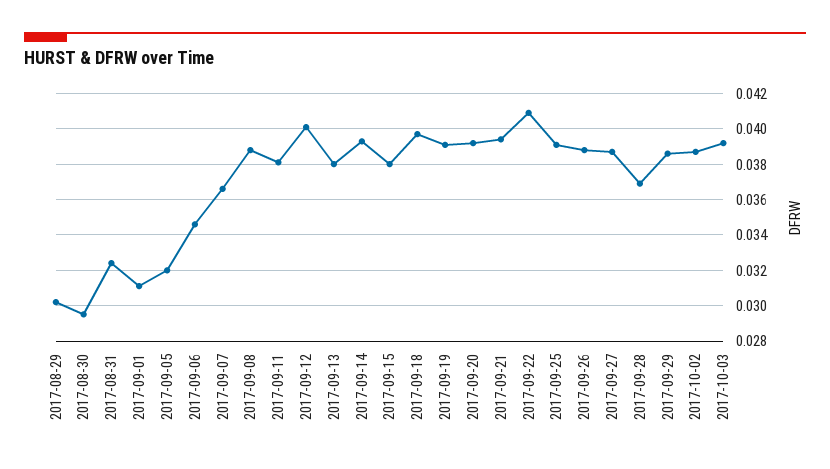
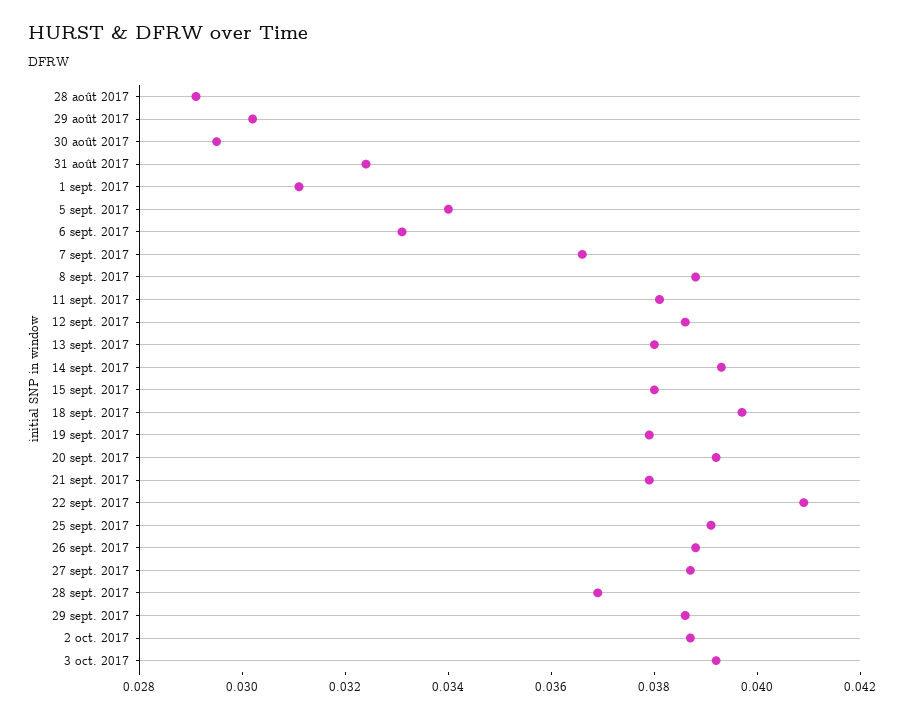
2017-09-05: 0.032 -> 0.034
2017-09-06: 0.0345 -> 0.033
2017-09-12: 0.04 -> 0.0385
2017-09-19: 0.039 -> 0.038
2017-09-21: 0.0395 -> 0.038
28 août 2017: none -> 0.029

